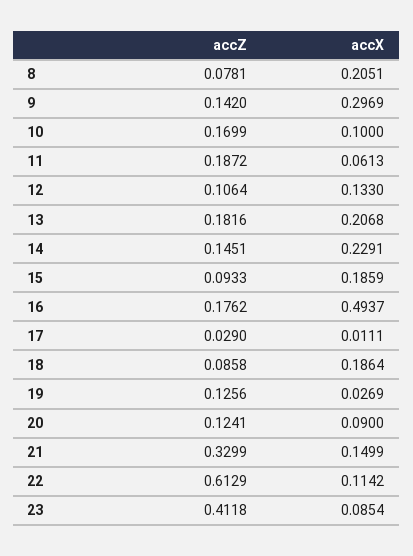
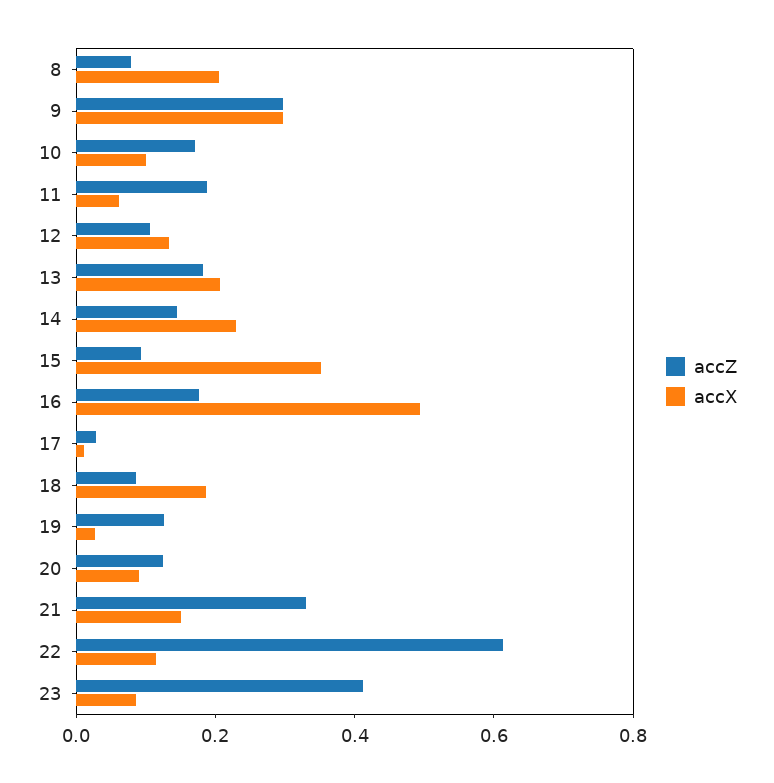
accZ, 9: 0.142 -> 0.3
accX, 15: 0.1859 -> 0.35

